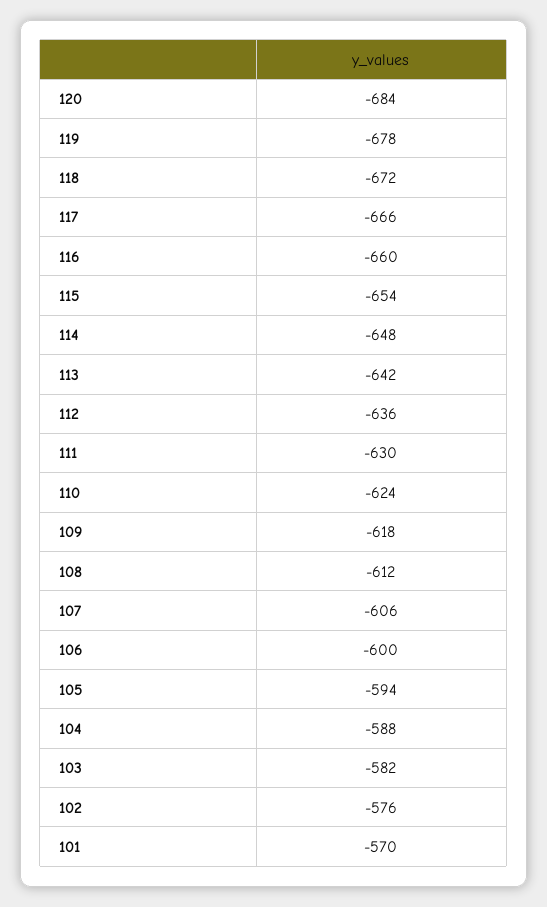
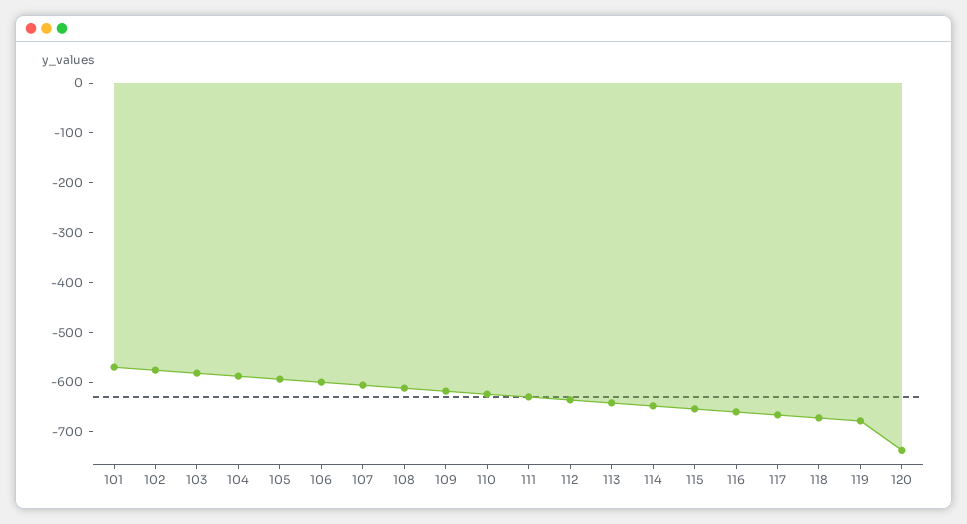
120: -684 -> -740

